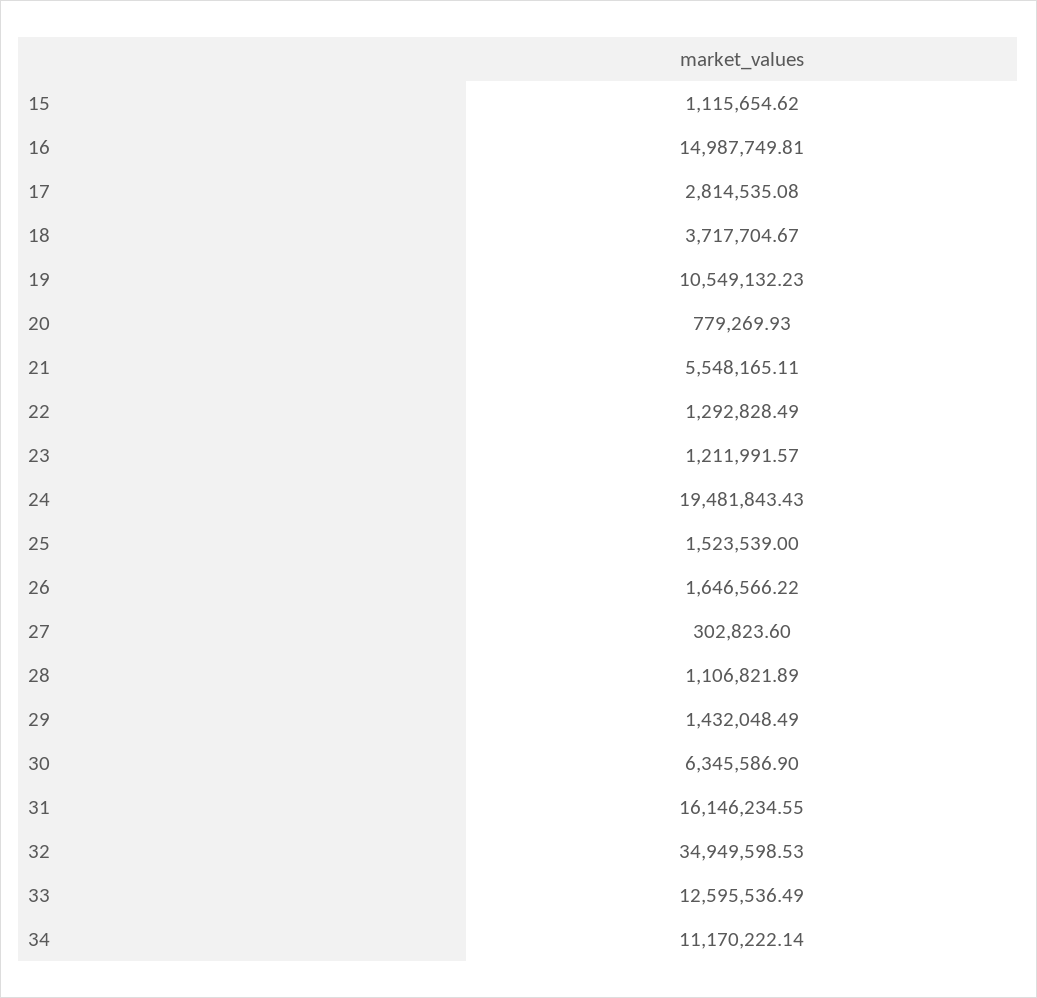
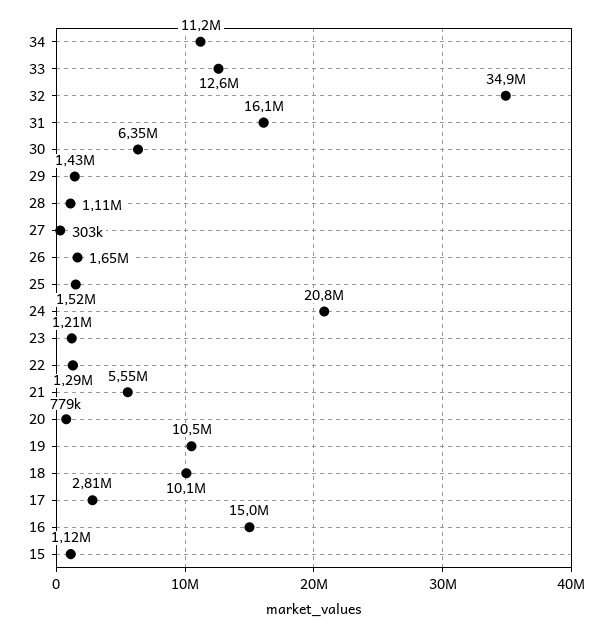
18: 3717704.67 -> 10100000
24: 19481843.43 -> 20800000

